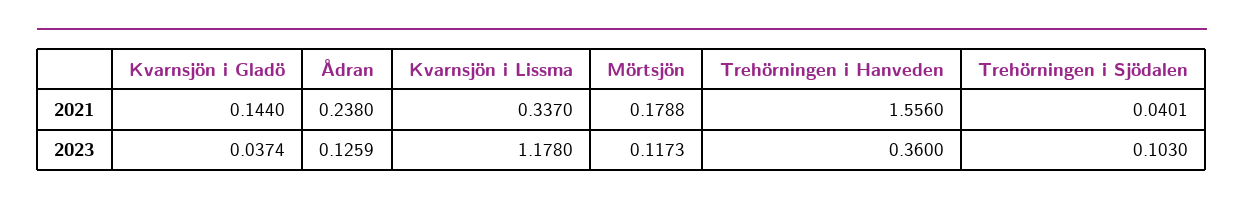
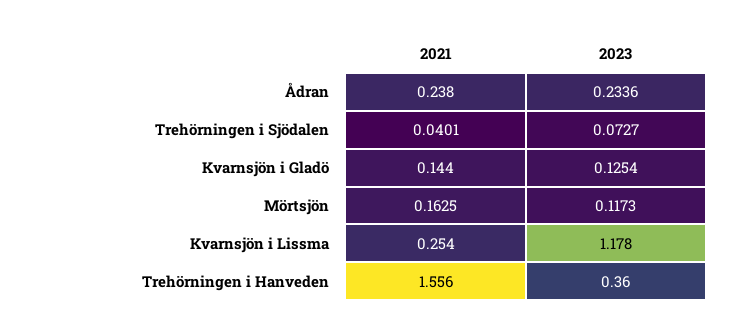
Kvarnsjön i Lissma, 2021: 0.337 -> 0.254
Mörtsjön, 2021: 0.1788 -> 0.1625
Kvarnsjön i Gladö, 2023: 0.0374 -> 0.1254
Ådran, 2023: 0.1259 -> 0.2336
Trehörningen i Sjödalen, 2023: 0.103 -> 0.0727

